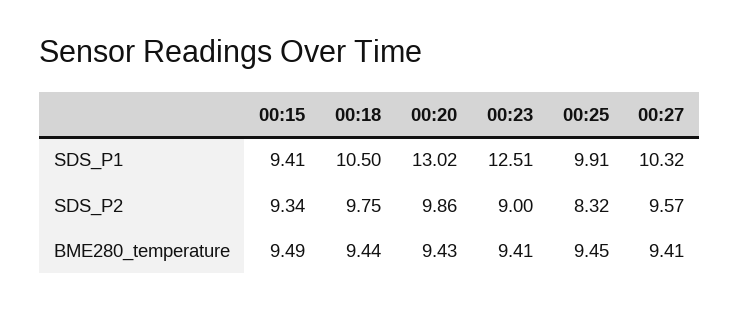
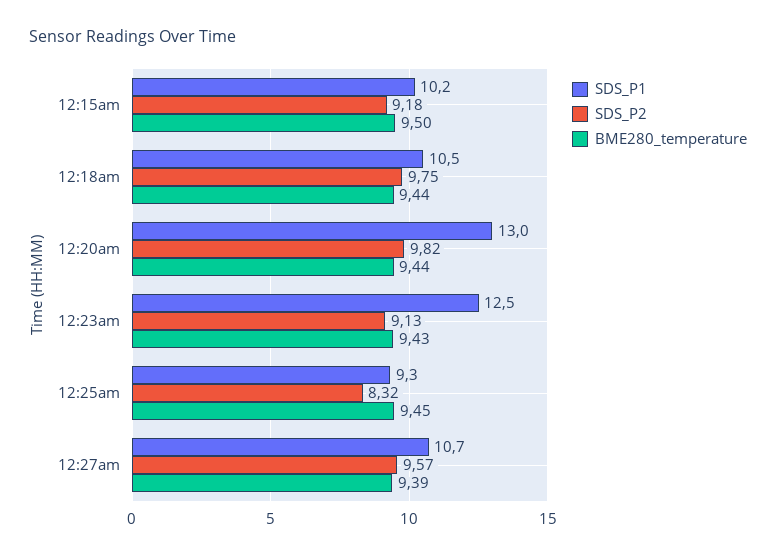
SDS_P1, 00:15: 9.41 -> 10.2
SDS_P1, 00:25: 9.91 -> 9.3
SDS_P1, 00:27: 10.32 -> 10.7
SDS_P2, 00:15: 9.34 -> 9.18
SDS_P2, 00:20: 9.86 -> 9.82
SDS_P2, 00:23: 9 -> 9.13
BME280_temperature, 00:15: 9.49 -> 9.5
BME280_temperature, 00:20: 9.43 -> 9.44
BME280_temperature, 00:23: 9.41 -> 9.43
BME280_temperature, 00:27: 9.41 -> 9.39

